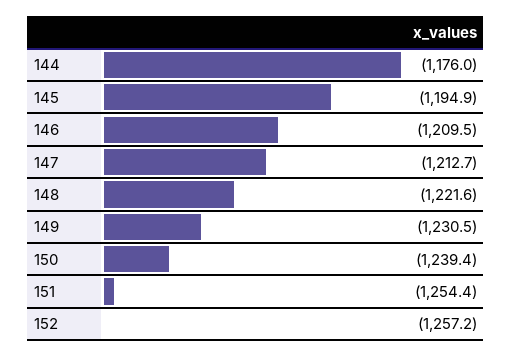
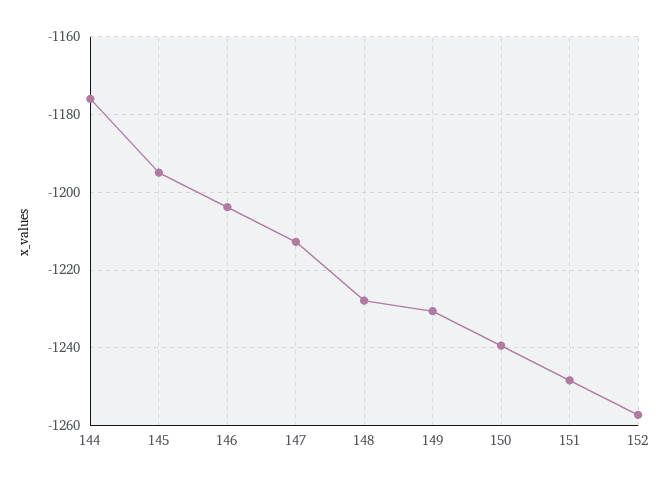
146: -1209.5 -> -1204
148: -1221.6 -> -1228
151: -1254.4 -> -1248

